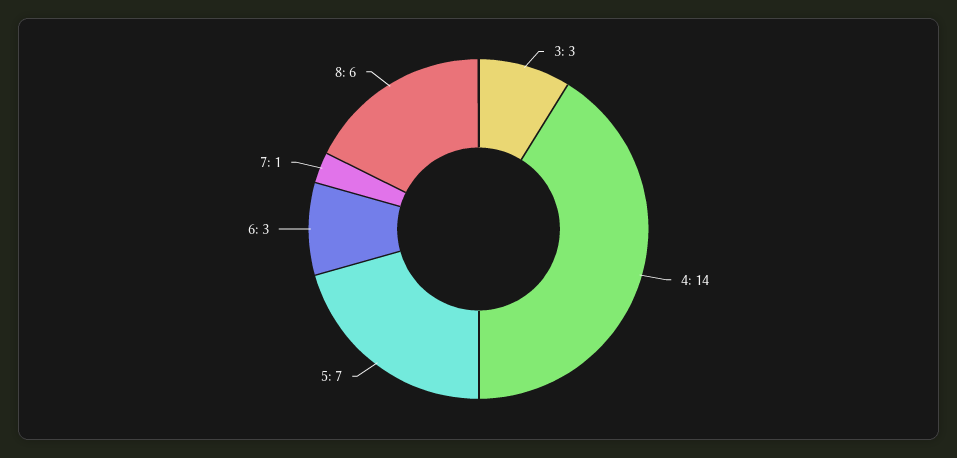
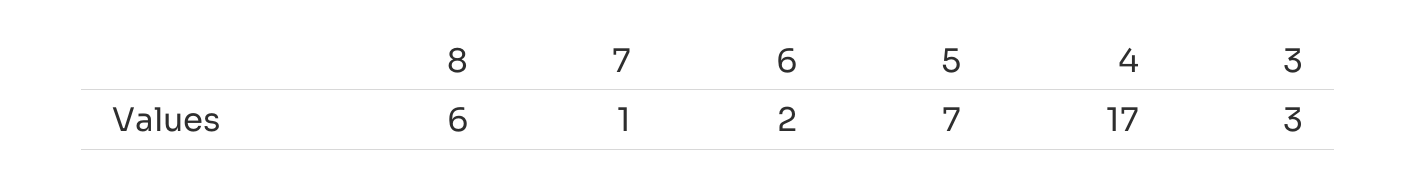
4: 14 -> 17
6: 3 -> 2

